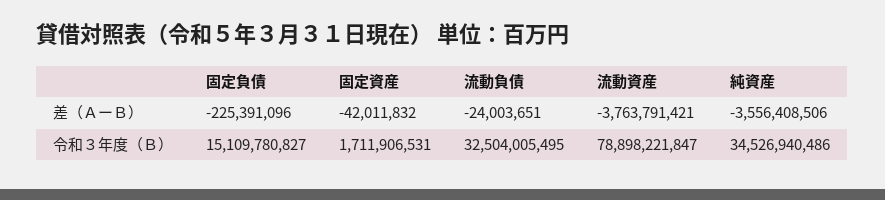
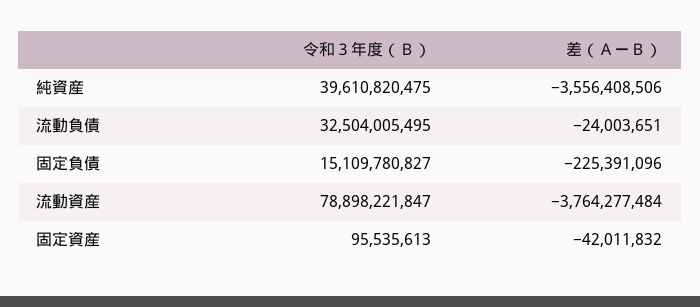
流動資産, 差（ＡーＢ）: -3763791421 -> -3764277484
固定資産, 令和３年度（Ｂ）: 1711906531 -> 95535613
純資産, 令和３年度（Ｂ）: 34526940486 -> 39610820475

